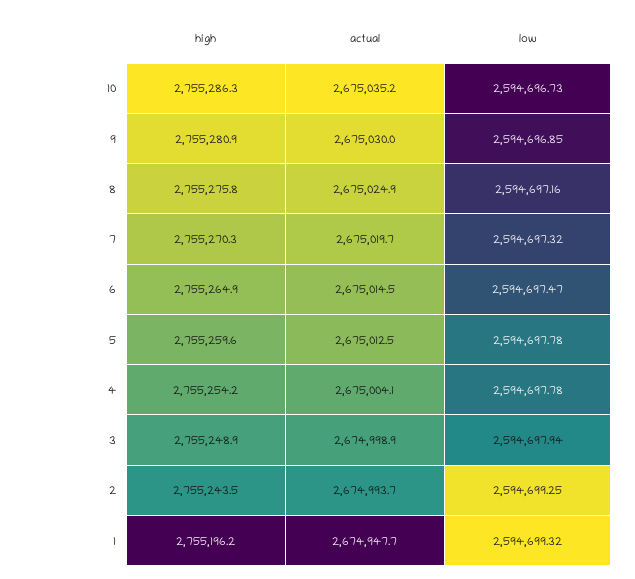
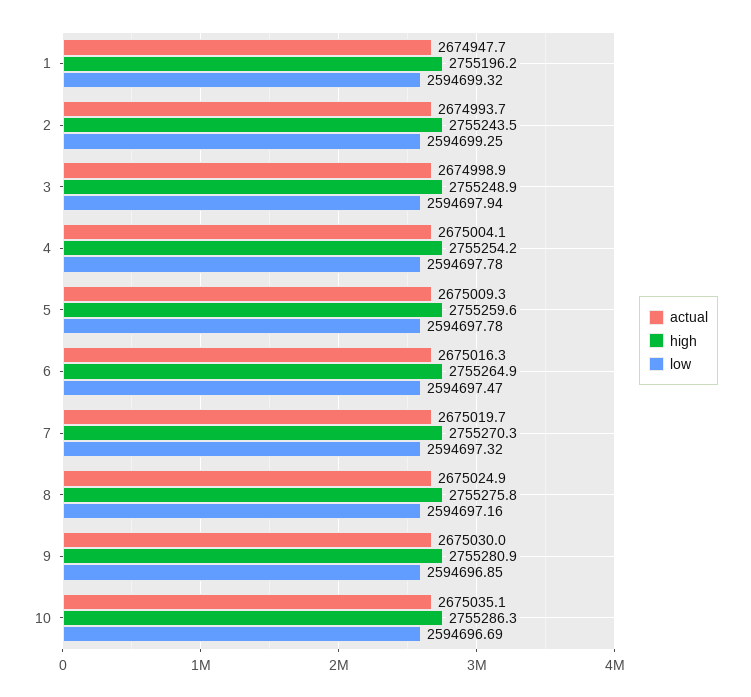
actual, 10: 2675035.2 -> 2675035.1
low, 10: 2594696.73 -> 2594696.69
actual, 6: 2675014.5 -> 2675016.3
actual, 5: 2675012.5 -> 2675009.3

